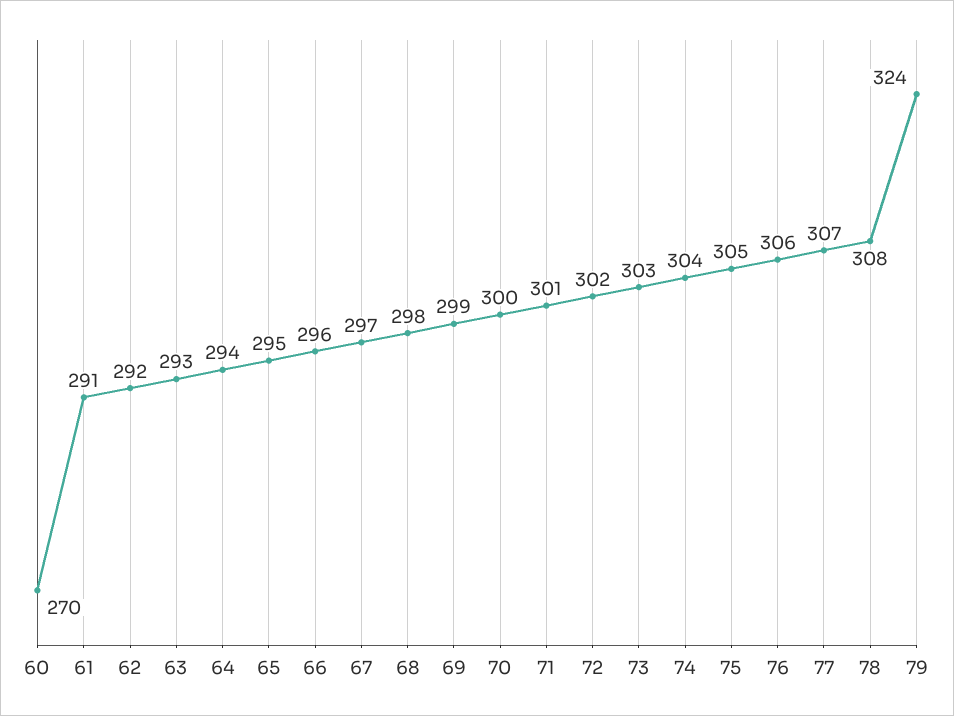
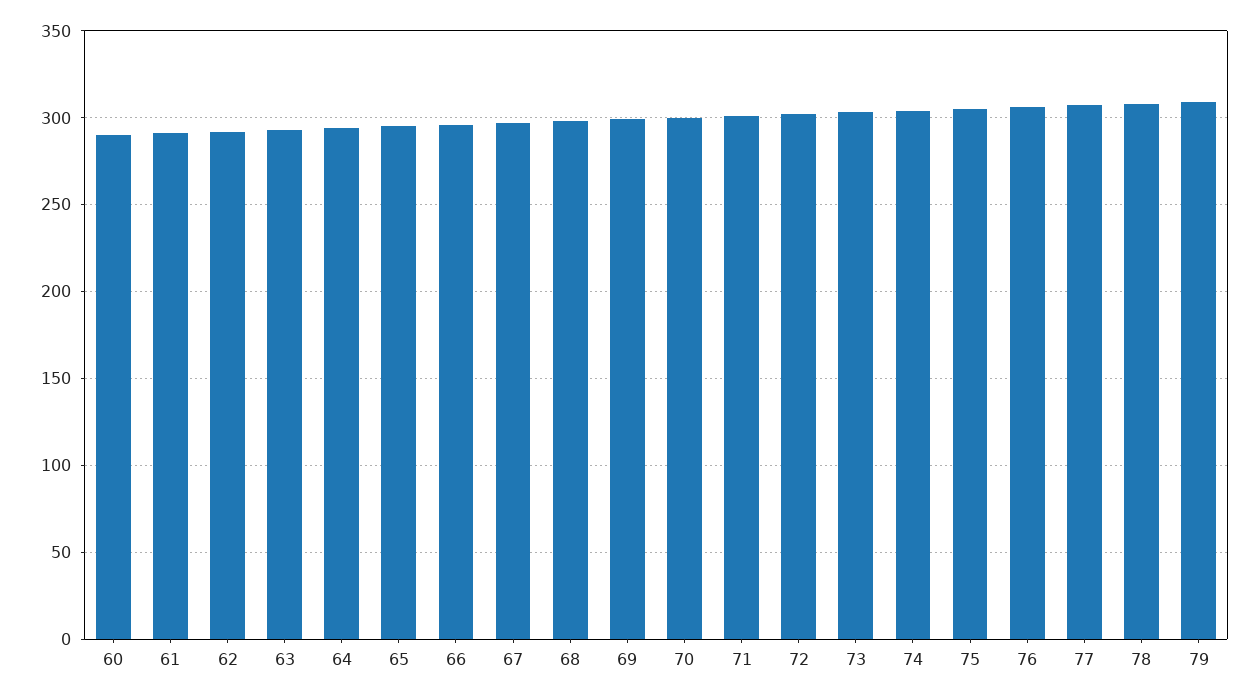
60: 270 -> 290
79: 324 -> 310

